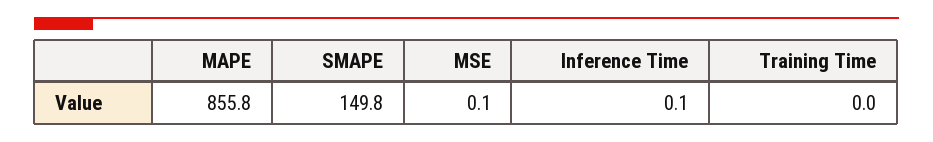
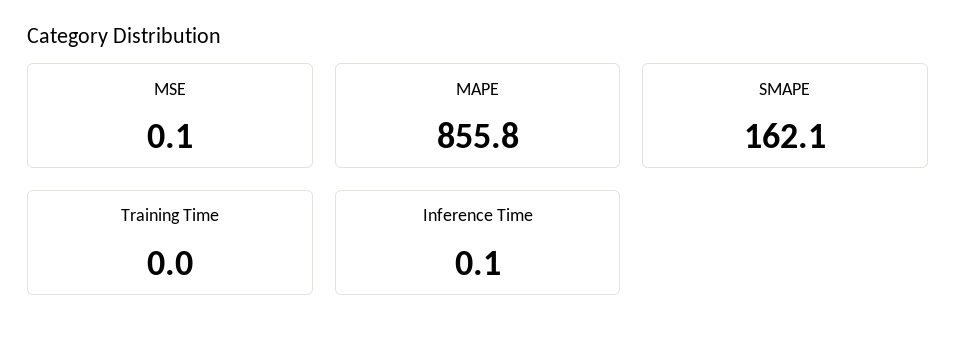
SMAPE: 149.8 -> 162.1

